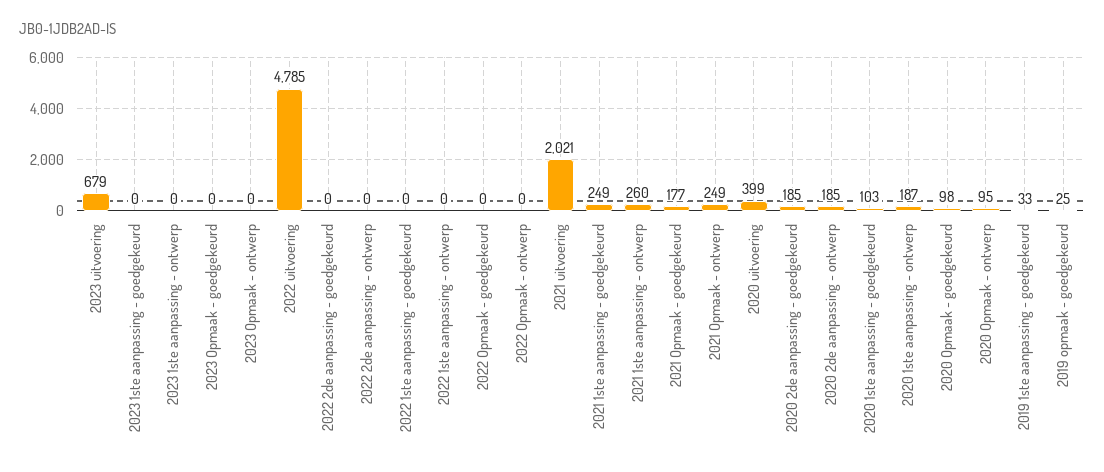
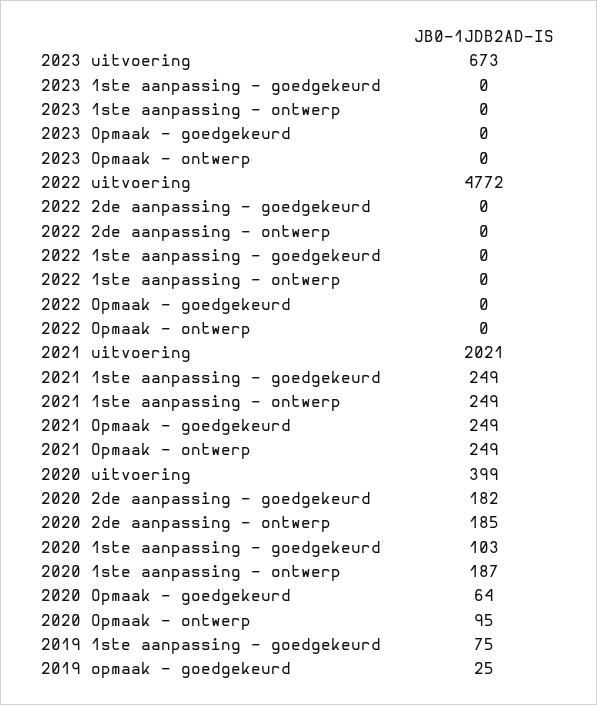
2023 uitvoering: 679 -> 673
2022 uitvoering: 4785 -> 4772
2021 1ste aanpassing - ontwerp: 260 -> 249
2021 Opmaak - goedgekeurd: 177 -> 249
2020 2de aanpassing - goedgekeurd: 185 -> 182
2020 Opmaak - goedgekeurd: 98 -> 64
2019 1ste aanpassing - goedgekeurd: 33 -> 75

